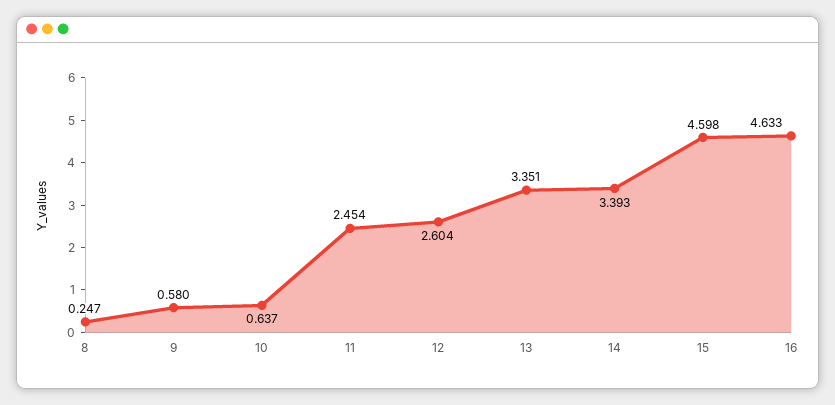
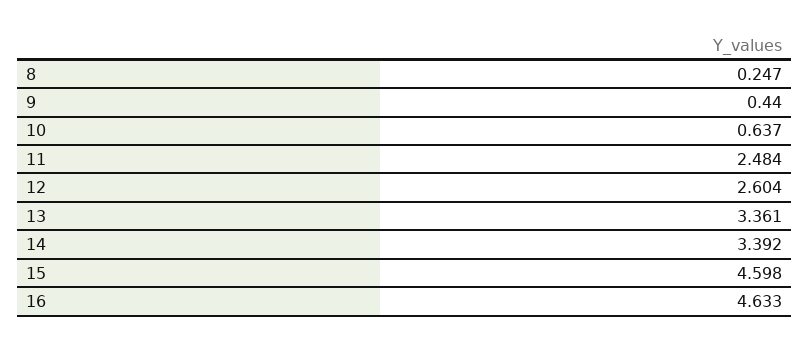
9: 0.58 -> 0.44
11: 2.454 -> 2.484
13: 3.351 -> 3.361
14: 3.393 -> 3.392

